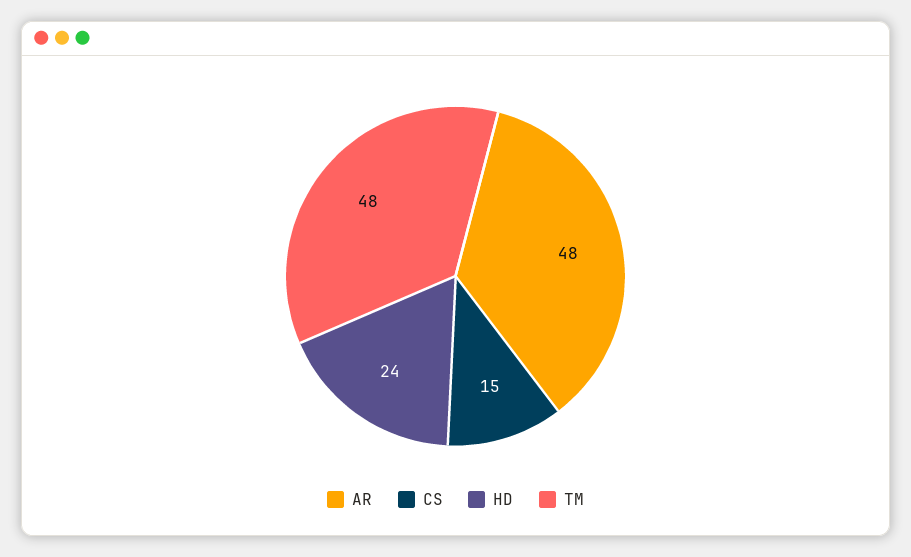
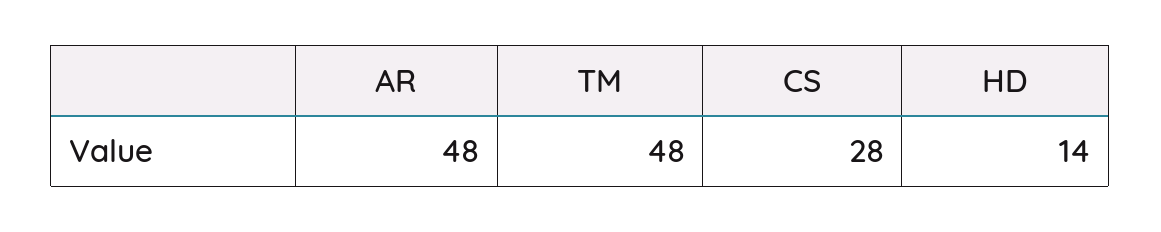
CS: 15 -> 28
HD: 24 -> 14

